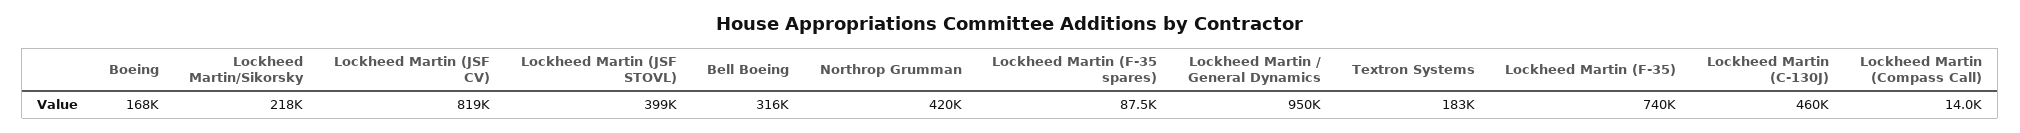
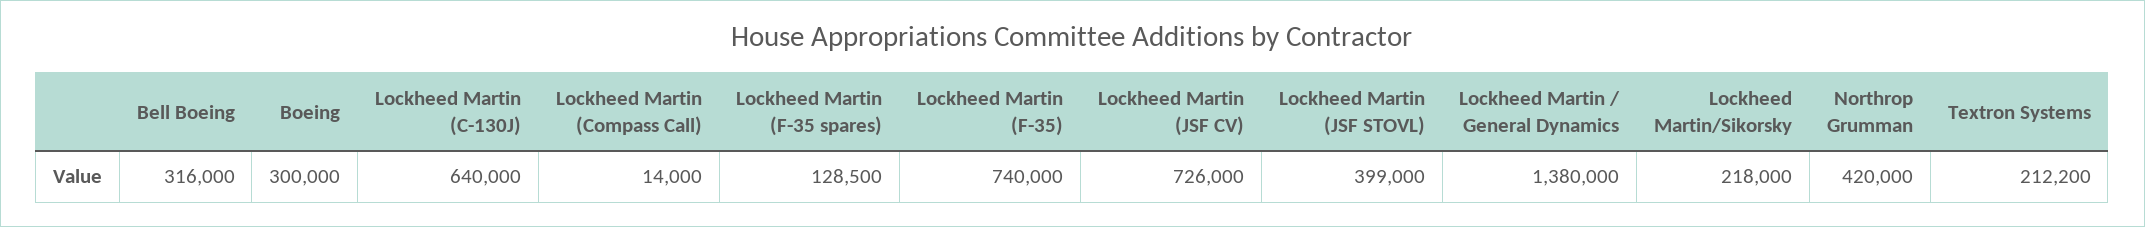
Boeing: 168000 -> 300000
Lockheed Martin (JSF CV): 819000 -> 726000
Lockheed Martin (F-35 spares): 87500 -> 128500
Lockheed Martin / General Dynamics: 950000 -> 1380000
Textron Systems: 183000 -> 212200
Lockheed Martin (C-130J): 460000 -> 640000

